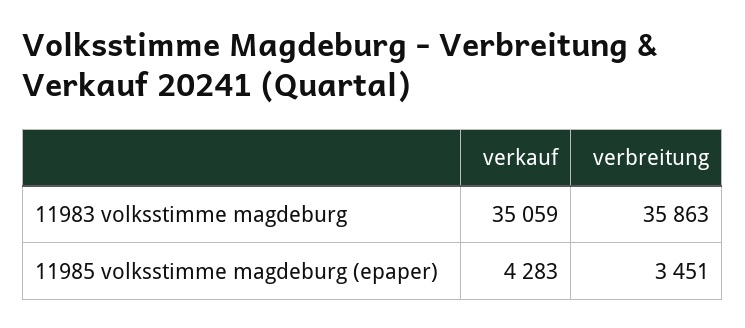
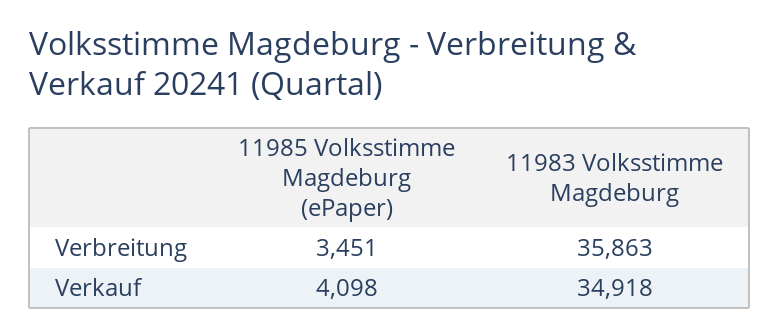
verkauf, 11983 volksstimme magdeburg: 35059 -> 34918
verkauf, 11985 volksstimme magdeburg (epaper): 4283 -> 4098

